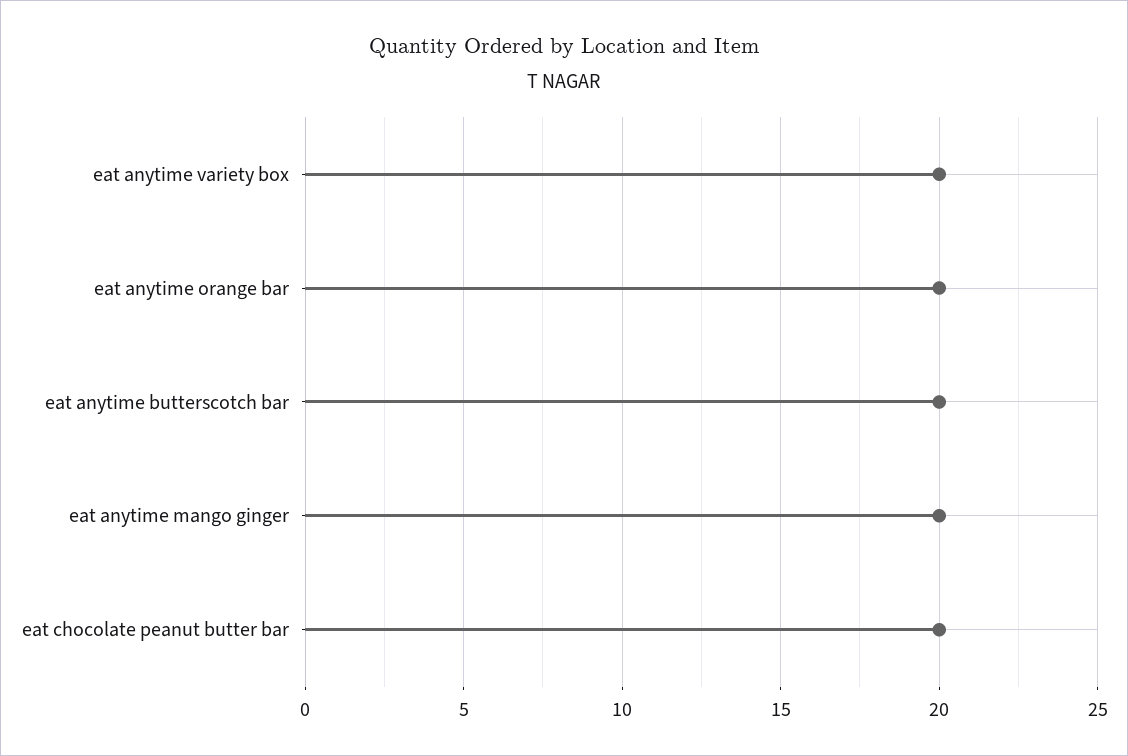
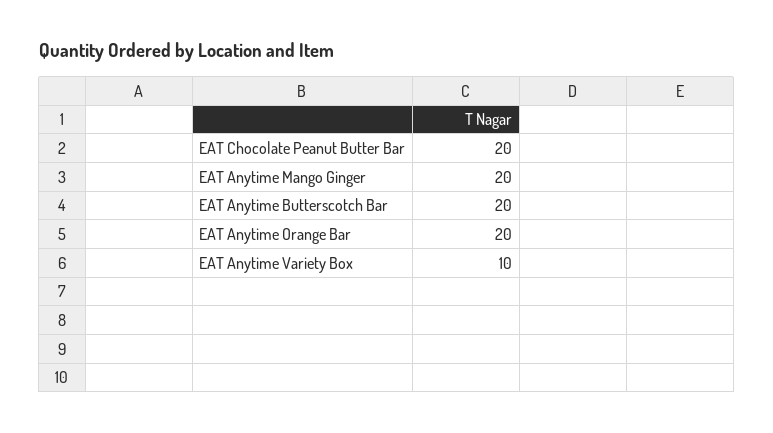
eat anytime variety box: 20 -> 10

